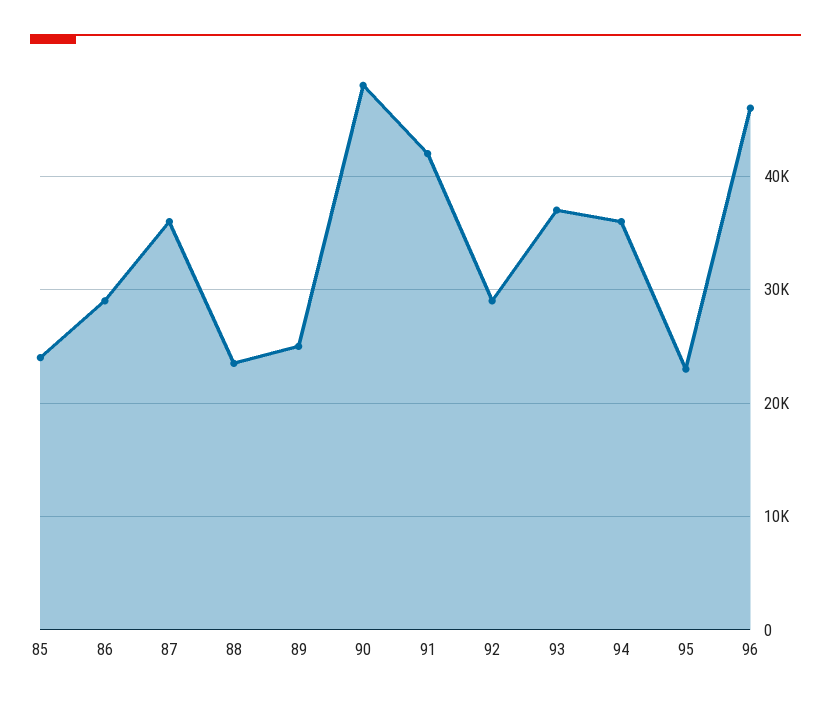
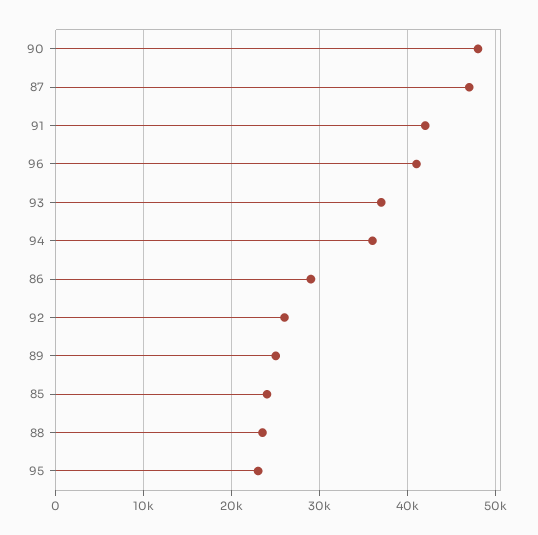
87: 36000 -> 47000
92: 29000 -> 26000
96: 46000 -> 41000

